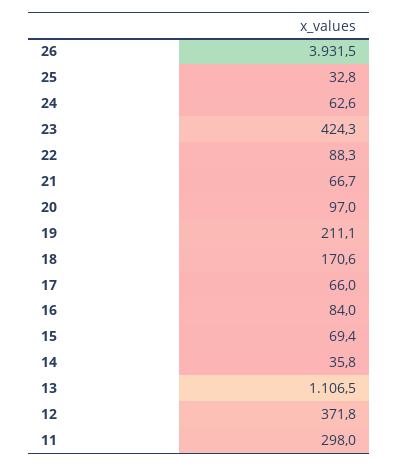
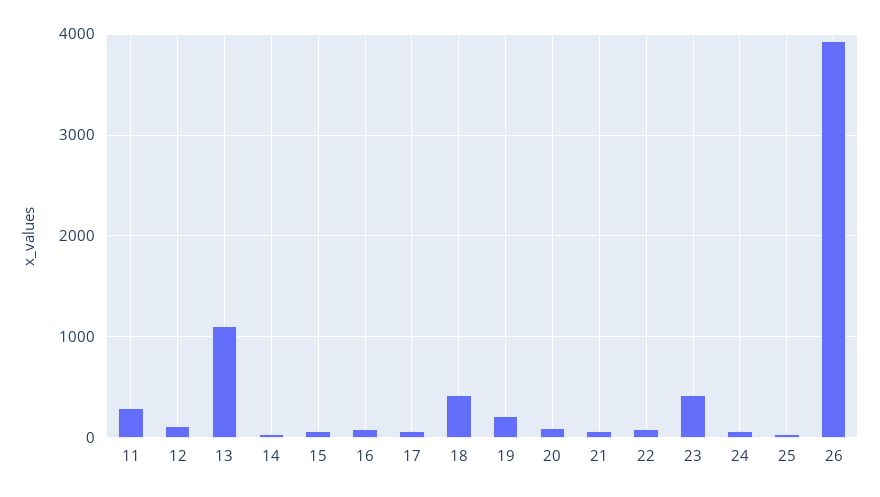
18: 170.6 -> 400
12: 371.8 -> 100

